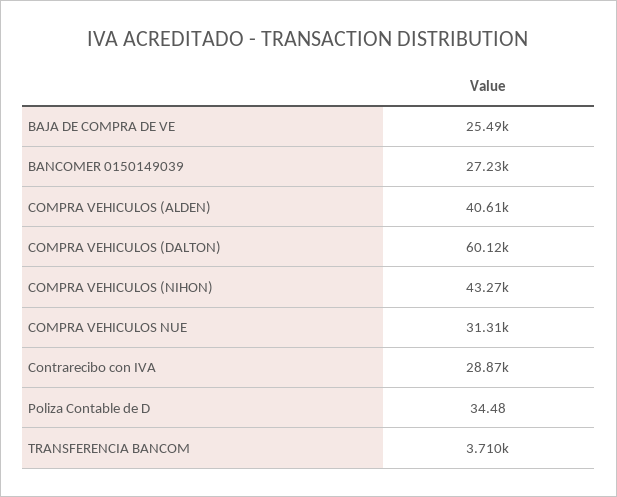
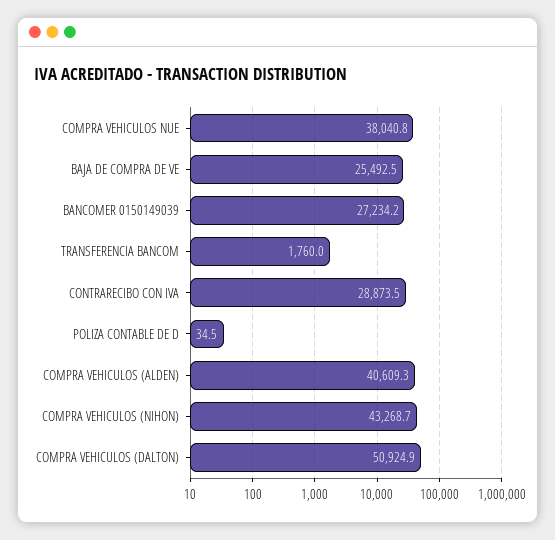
COMPRA VEHICULOS (DALTON): 60120 -> 50924.9
COMPRA VEHICULOS NUE: 31310 -> 38040.8
TRANSFERENCIA BANCOM: 3710 -> 1760

